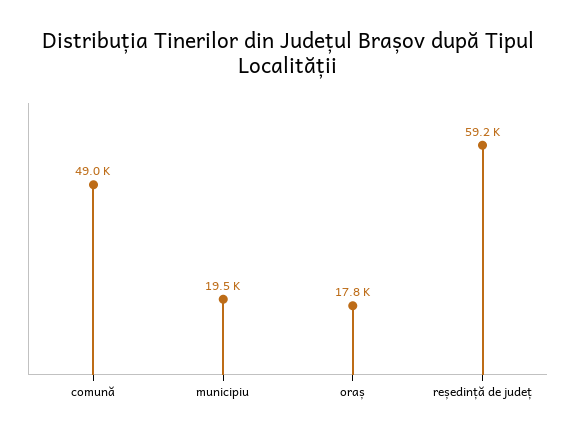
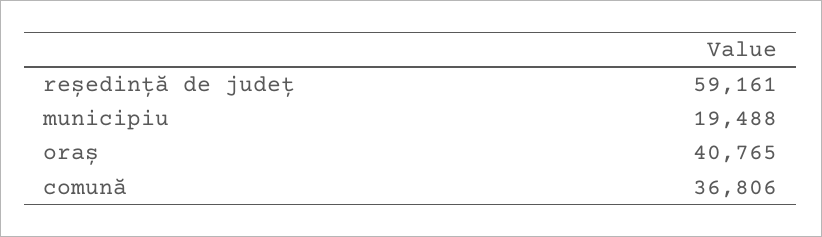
comună: 49000 -> 36806
oraș: 17800 -> 40765

